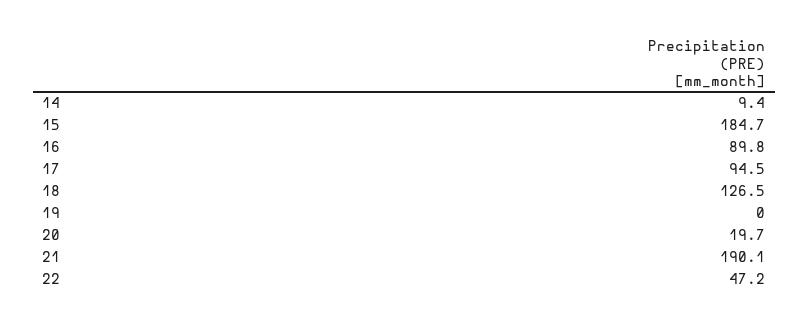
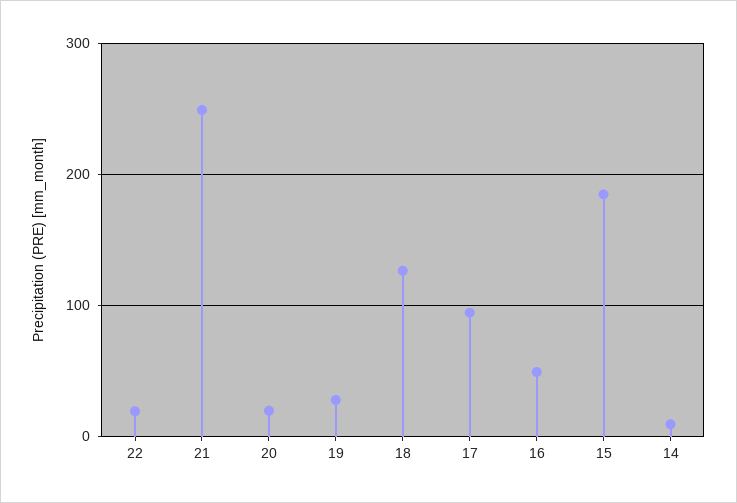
16: 89.8 -> 50
19: 0 -> 30
21: 190.1 -> 250
22: 47.2 -> 20

